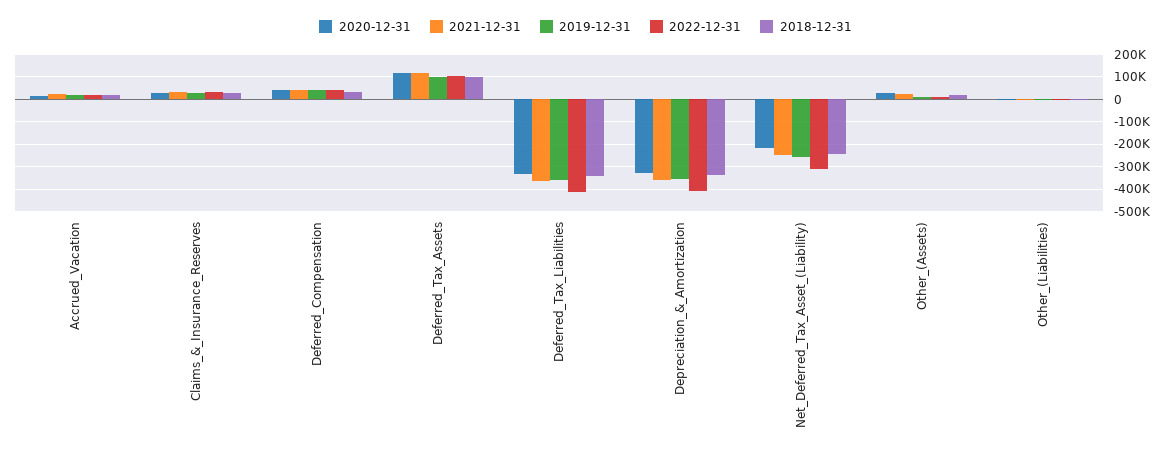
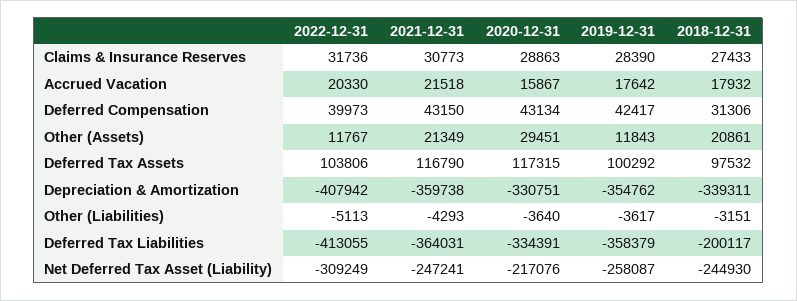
2018-12-31, Deferred_Tax_Liabilities: -350000 -> -200117

